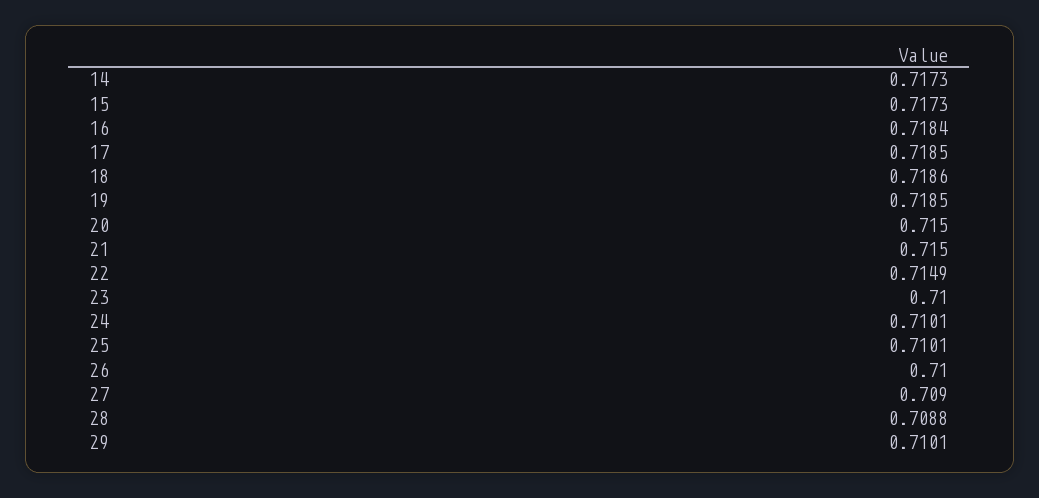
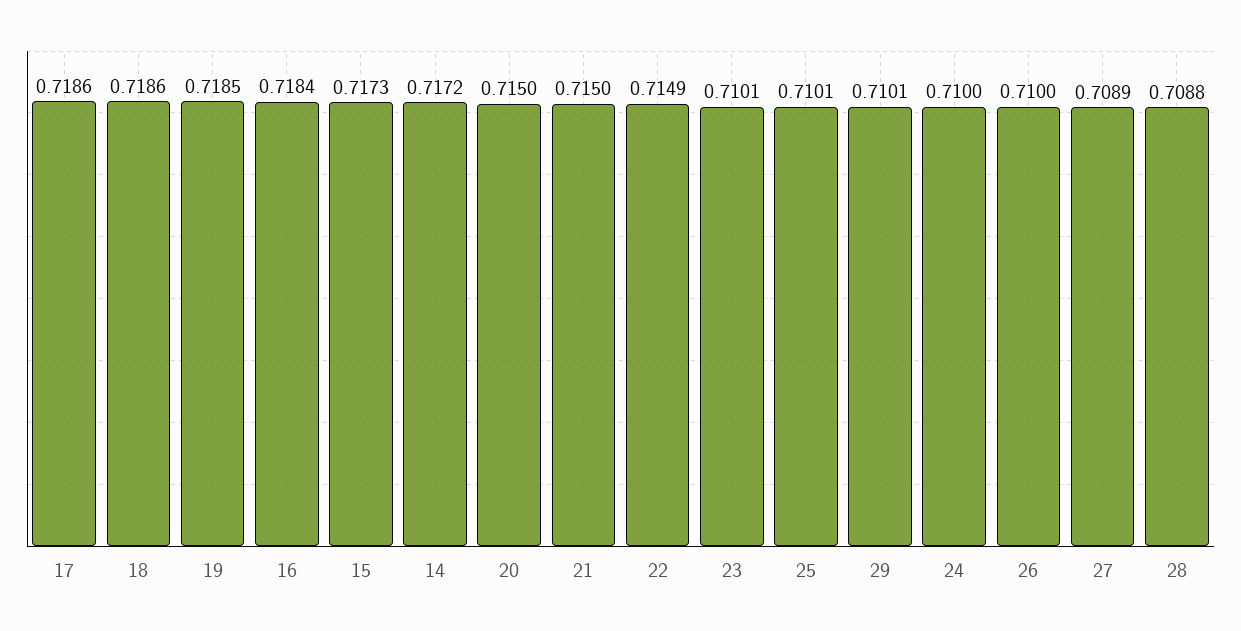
14: 0.7173 -> 0.7172
17: 0.7185 -> 0.7186
23: 0.71 -> 0.7101
24: 0.7101 -> 0.71
27: 0.709 -> 0.7089

